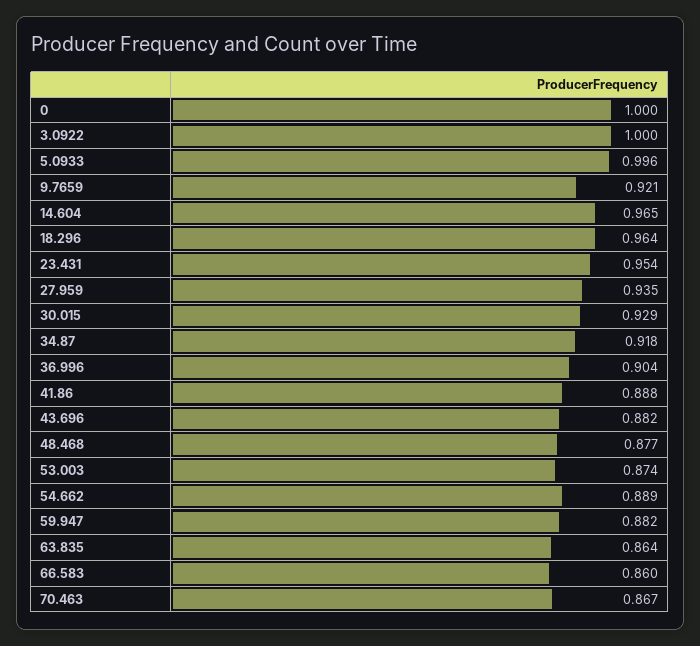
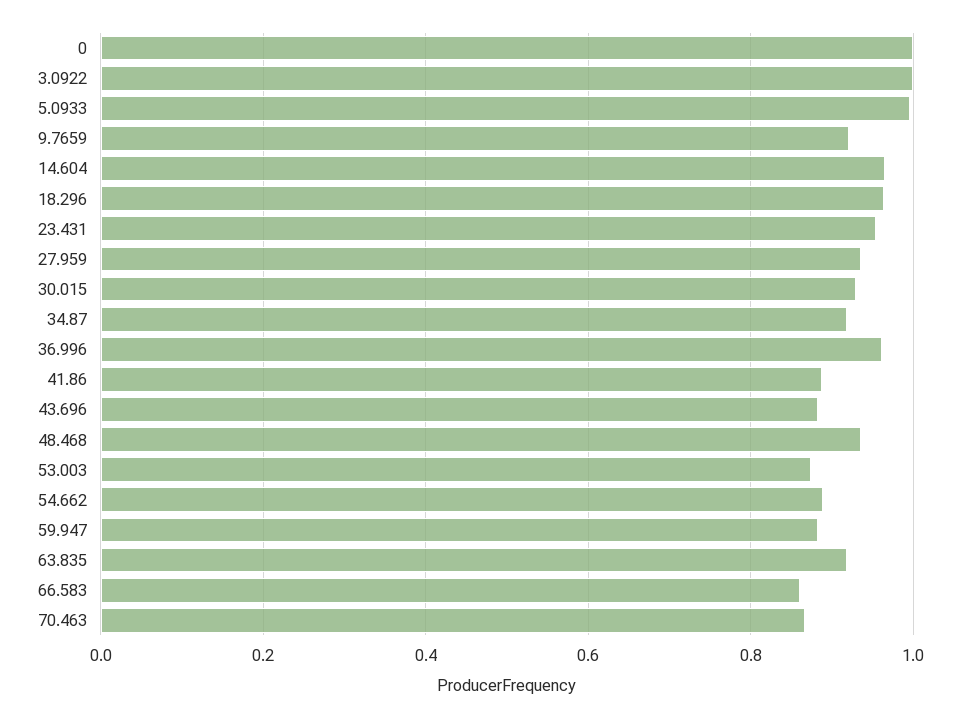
36.996: 0.904 -> 0.96
48.468: 0.877 -> 0.94
63.835: 0.864 -> 0.92

